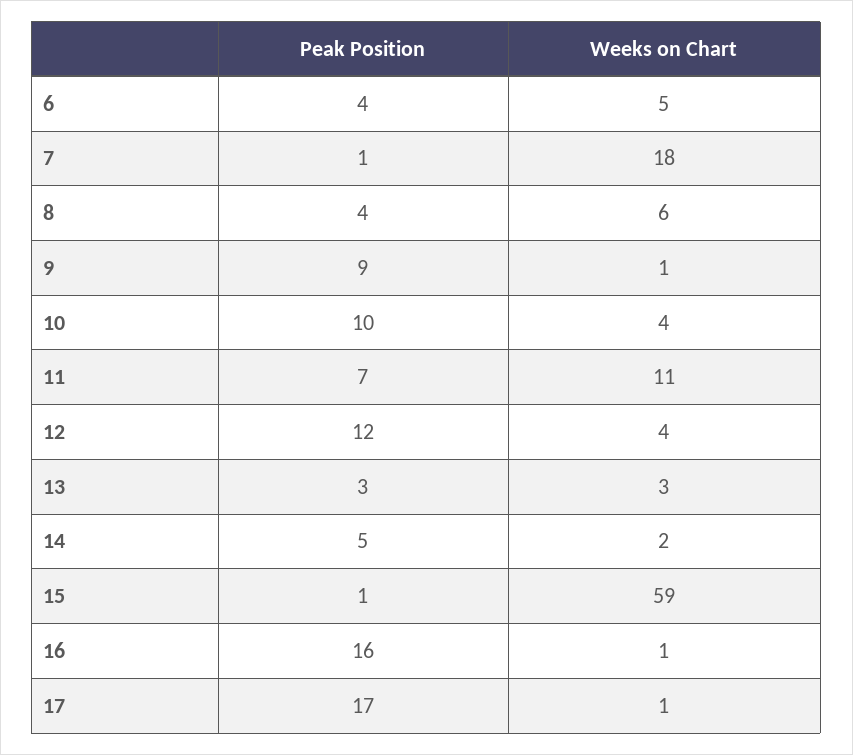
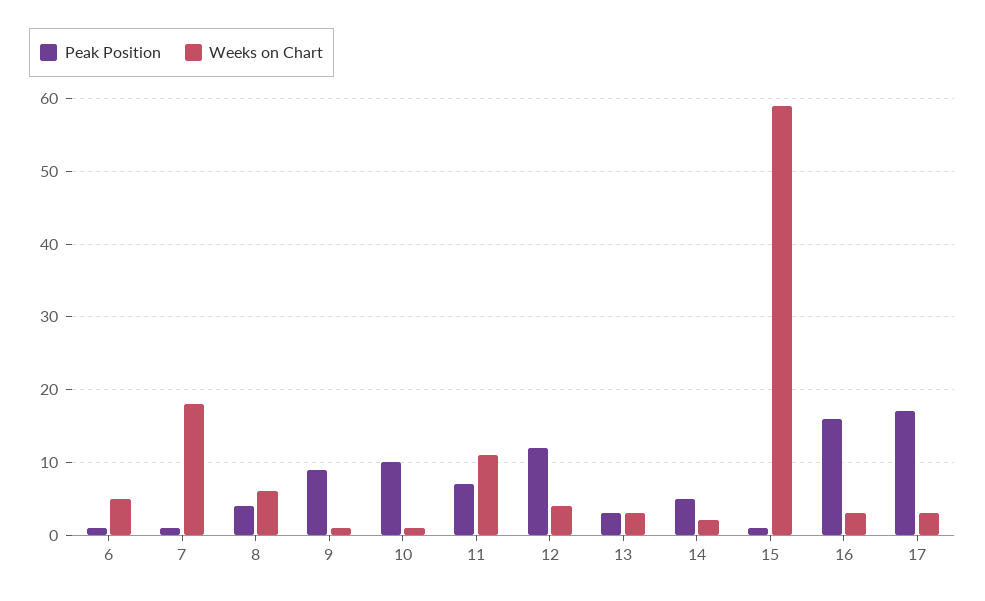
Peak Position, 6: 4 -> 1
Weeks on Chart, 10: 4 -> 1
Weeks on Chart, 16: 1 -> 3
Weeks on Chart, 17: 1 -> 3

